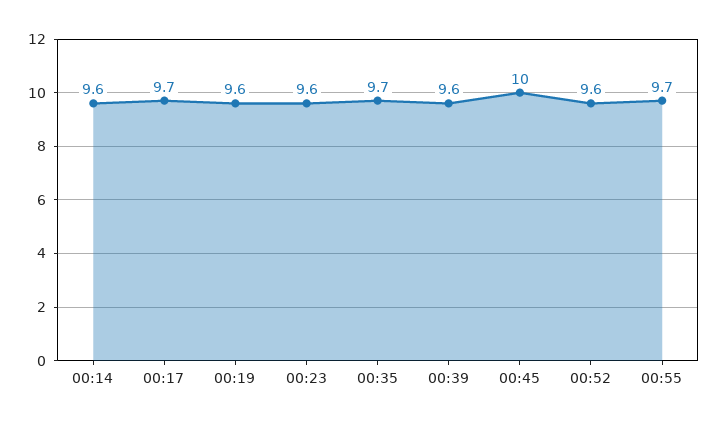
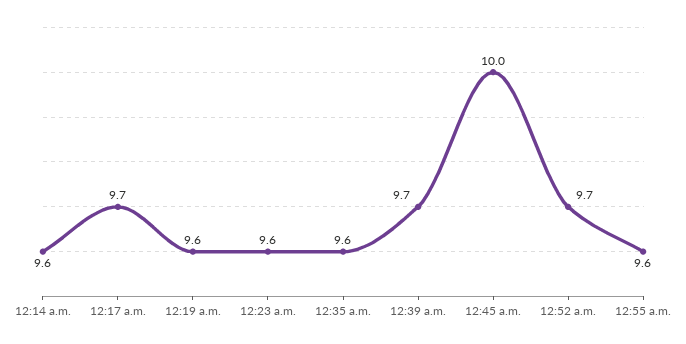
00:35: 9.7 -> 9.6
00:39: 9.6 -> 9.7
00:52: 9.6 -> 9.7
00:55: 9.7 -> 9.6

